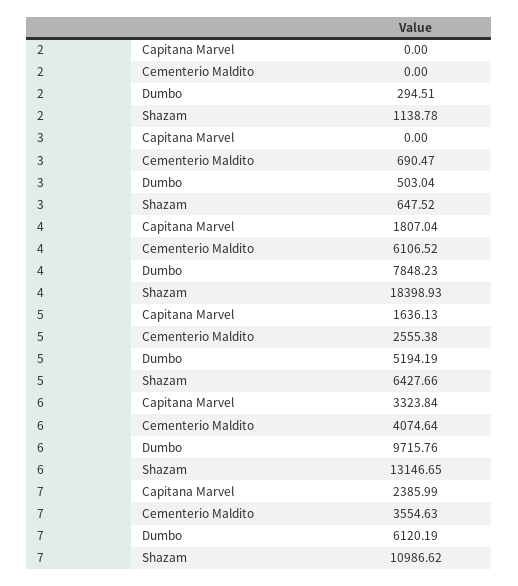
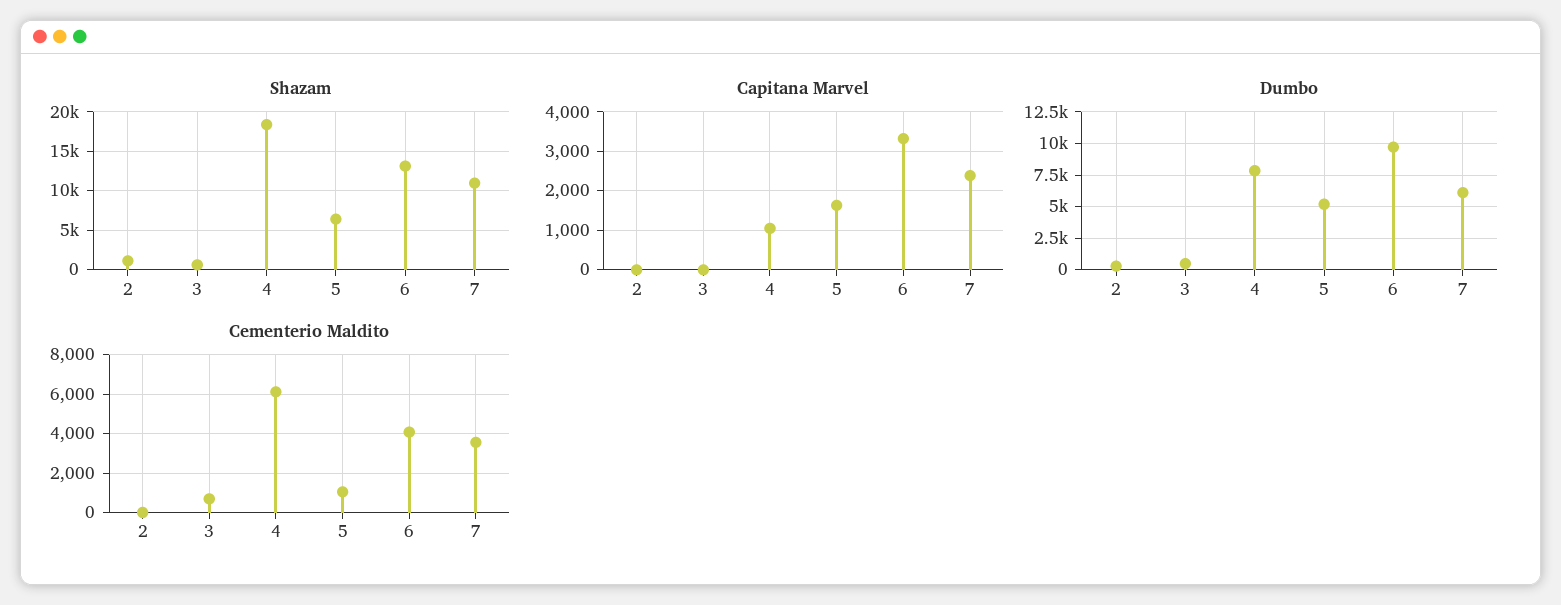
Capitana Marvel, 4: 1807.04 -> 1000
Cementerio Maldito, 5: 2555.38 -> 1000

